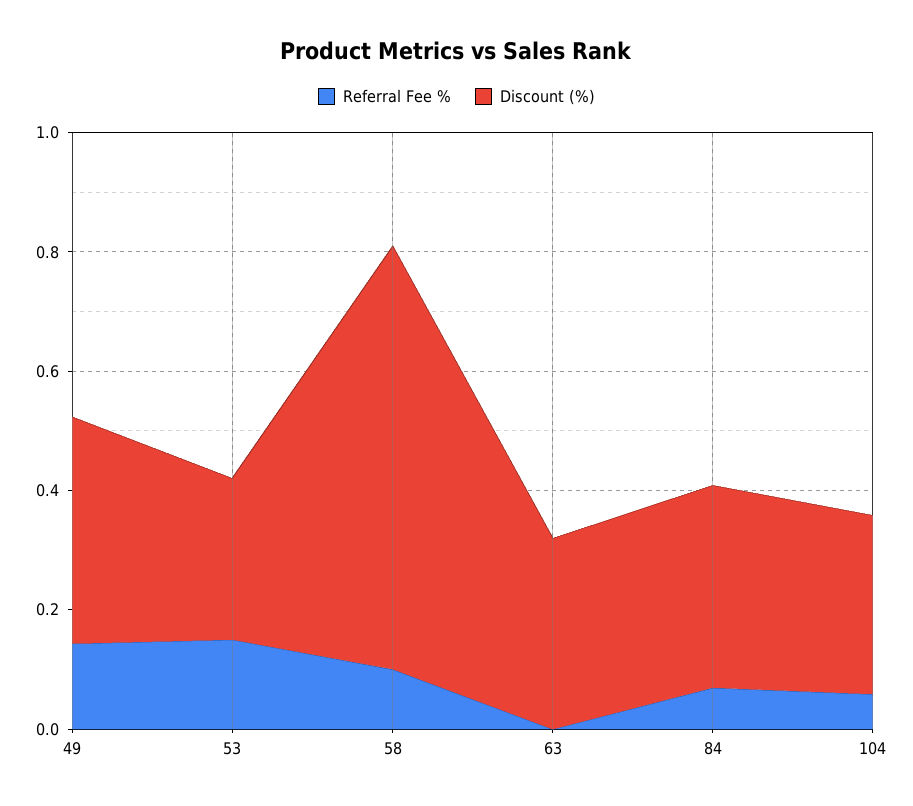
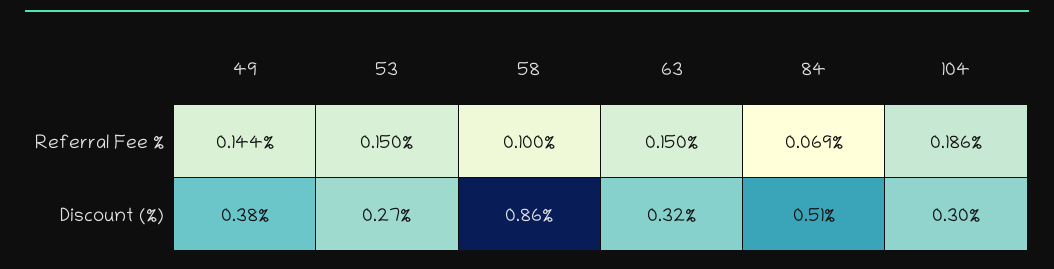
Discount (%), 58: 0.7 -> 0.86
Referral Fee %, 63: 0 -> 0.15
Discount (%), 84: 0.35 -> 0.51
Referral Fee %, 104: 0.05 -> 0.186

